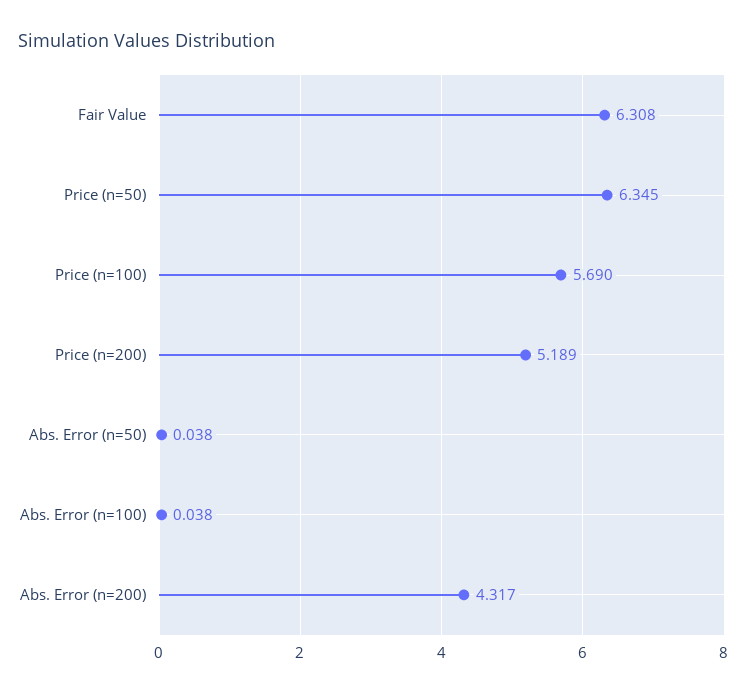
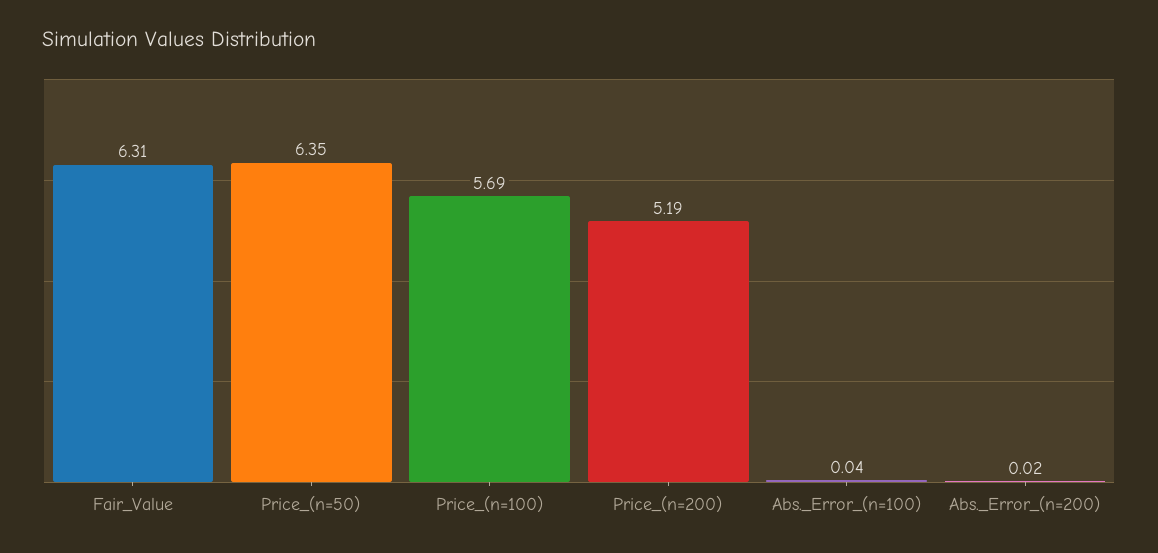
Abs. Error (n=50): 0.038 -> none
Abs. Error (n=200): 4.317 -> 0.02

